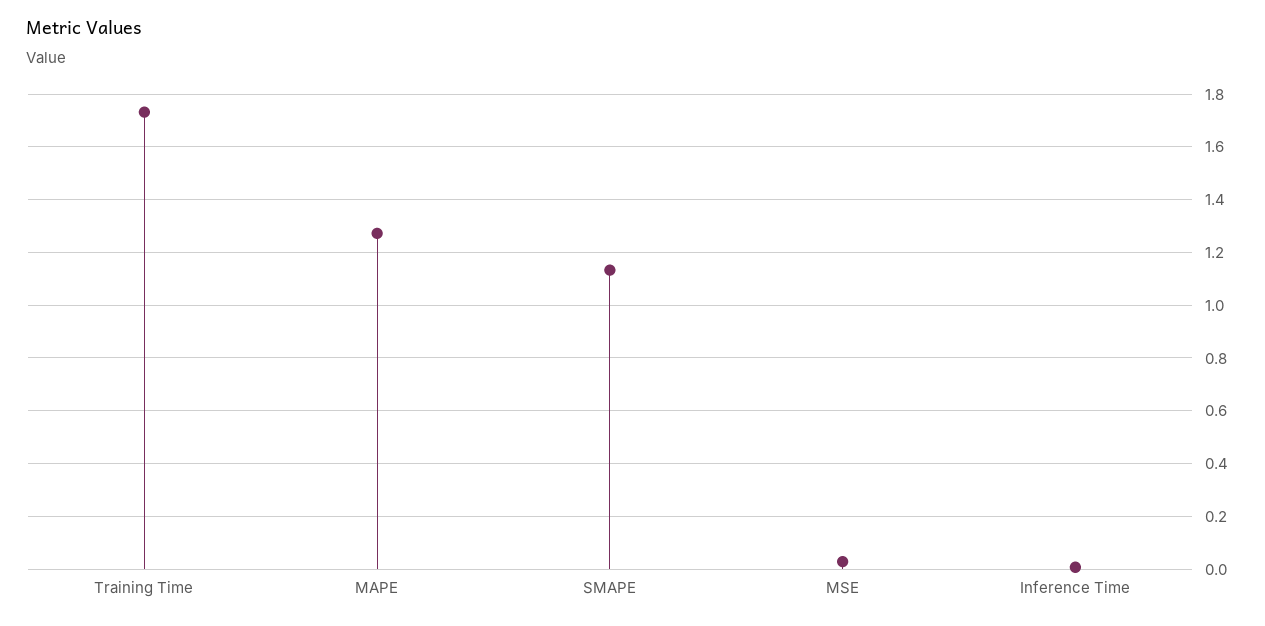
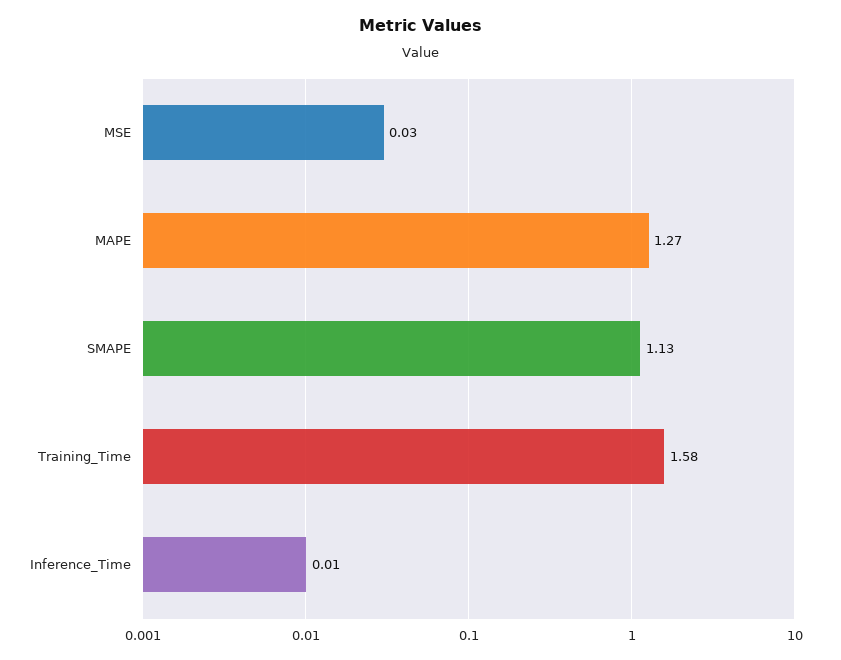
Training Time: 1.725 -> 1.58

